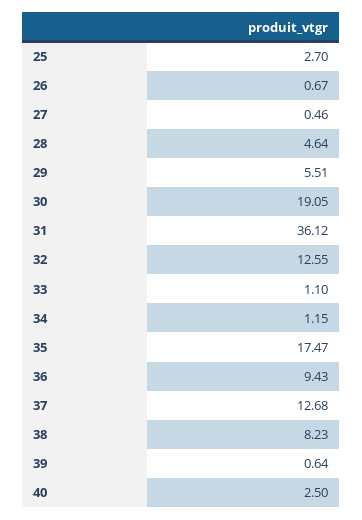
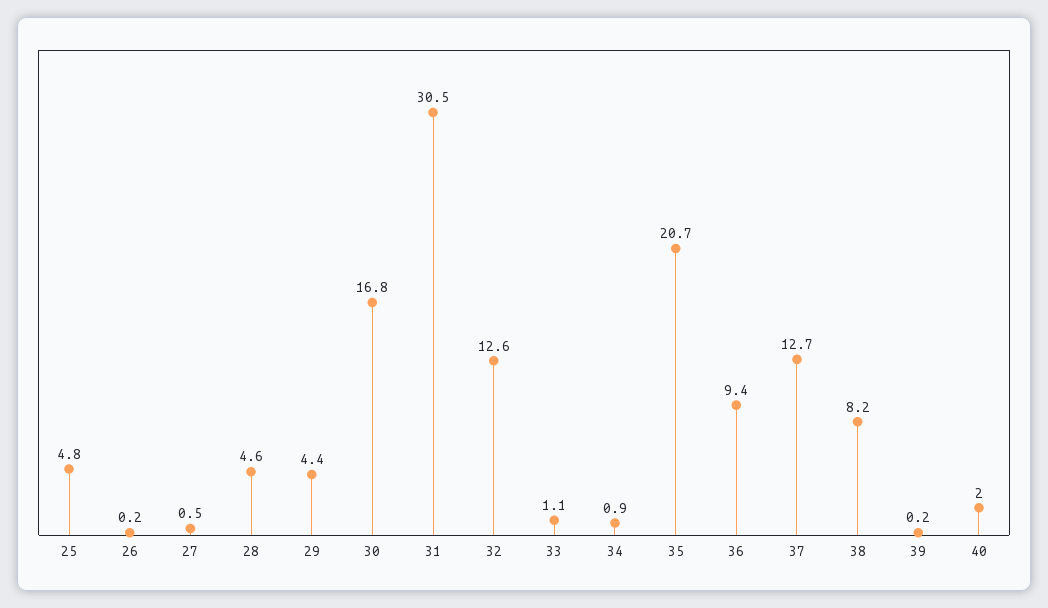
25: 2.7 -> 4.8
26: 0.67 -> 0.2
29: 5.51 -> 4.4
30: 19.05 -> 16.8
31: 36.12 -> 30.5
34: 1.15 -> 0.9
35: 17.47 -> 20.7
39: 0.64 -> 0.2
40: 2.5 -> 2

